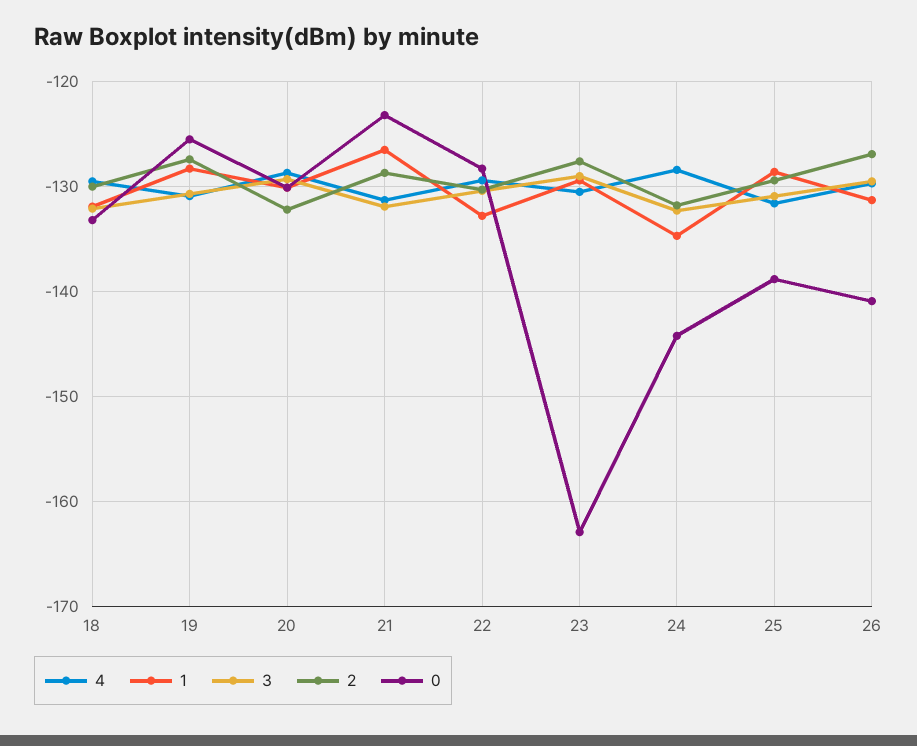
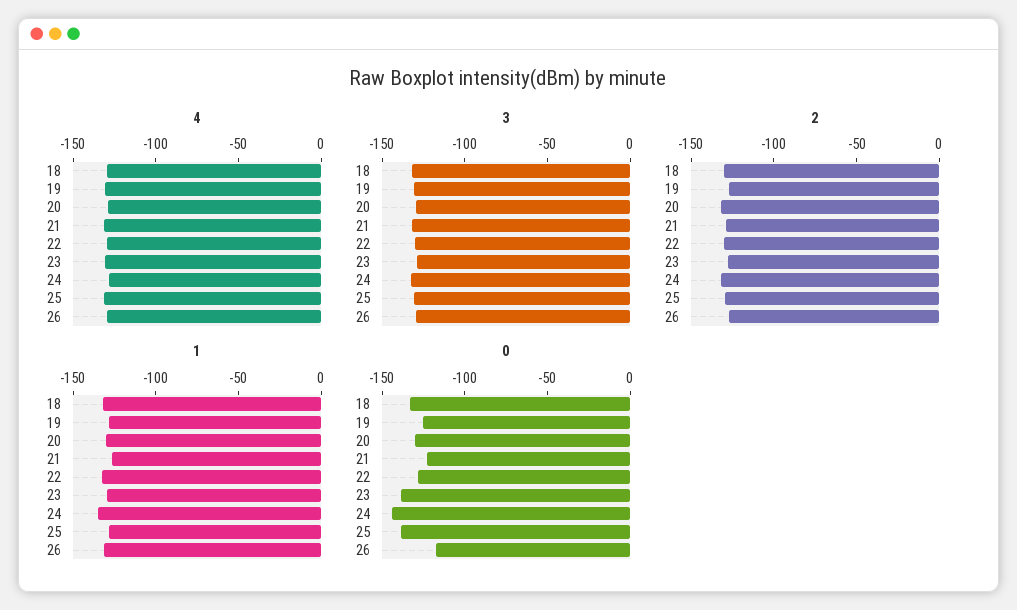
0, 23: -163 -> -140
0, 26: -141 -> -120

